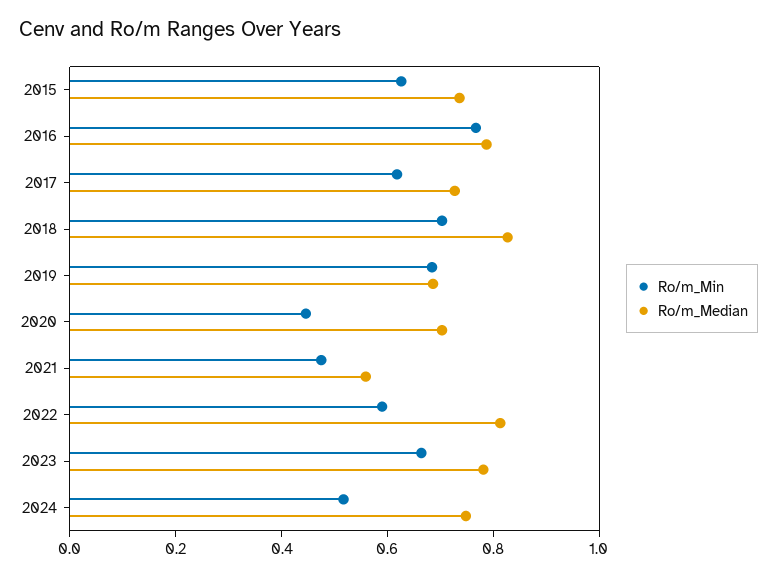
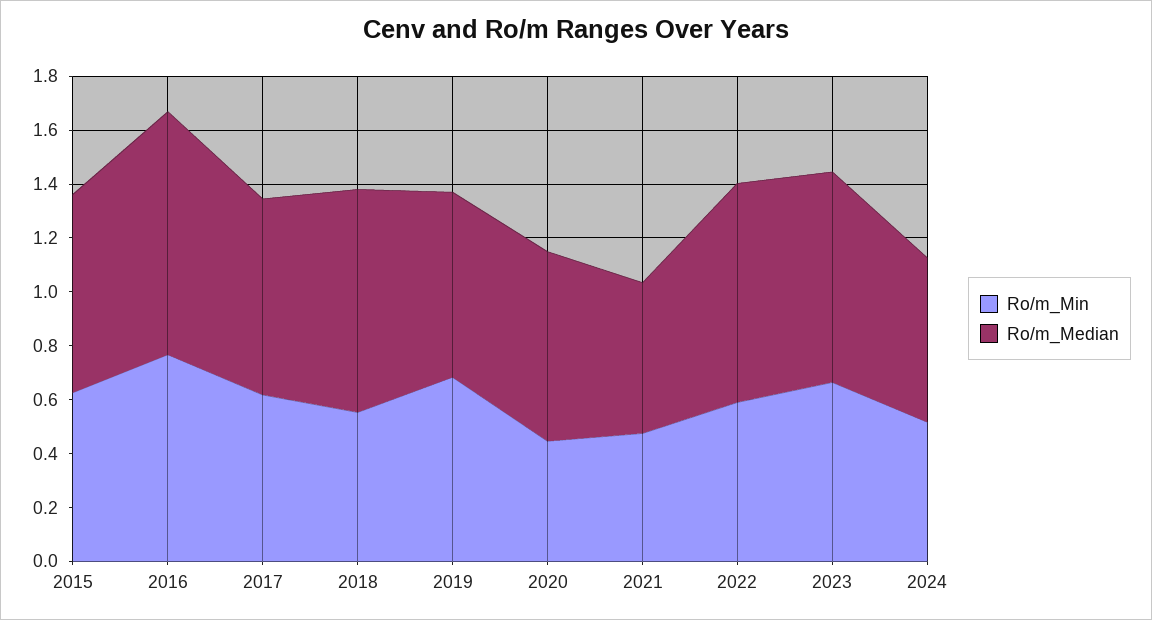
Ro/m_Median, 2016: 0.8 -> 0.9
Ro/m_Min, 2018: 0.7 -> 0.55
Ro/m_Median, 2024: 0.75 -> 0.6

